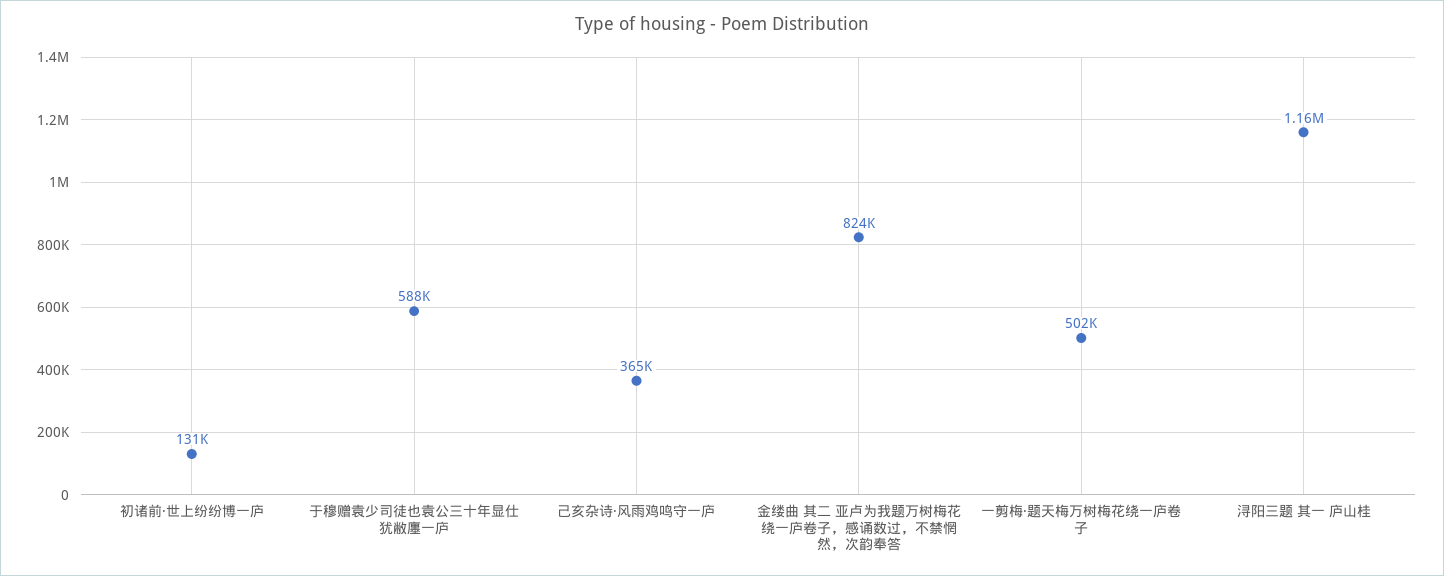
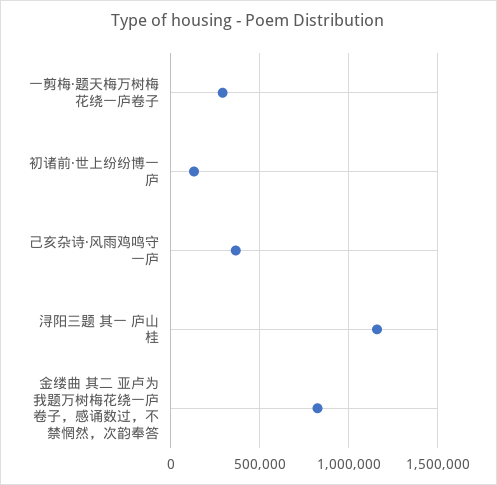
于穆赠袁少司徒也袁公三十年显仕犹敝廛一庐: 588000 -> none
一剪梅·题天梅万树梅花绕一庐卷子: 502000 -> 300000

